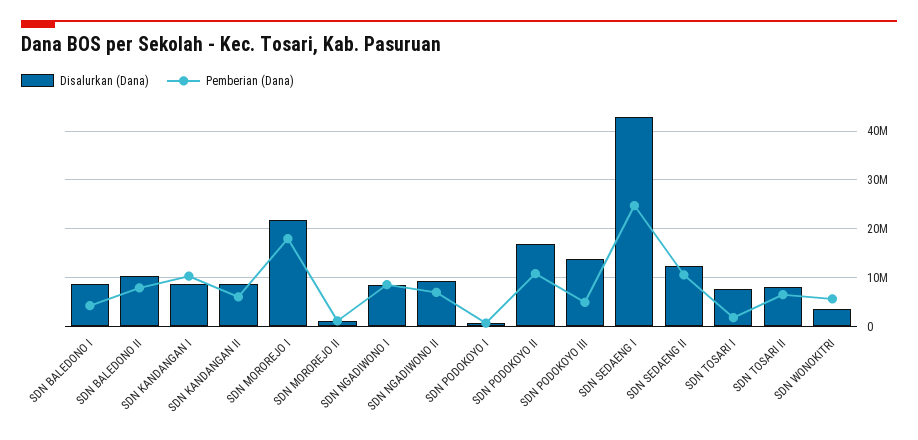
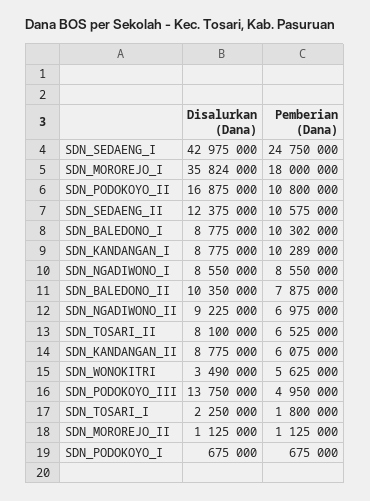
Pemberian (Dana), SDN BALEDONO I: 4000000 -> 10302000
Disalurkan (Dana), SDN MOROREJO I: 22000000 -> 35824000
Disalurkan (Dana), SDN TOSARI I: 8000000 -> 2250000

